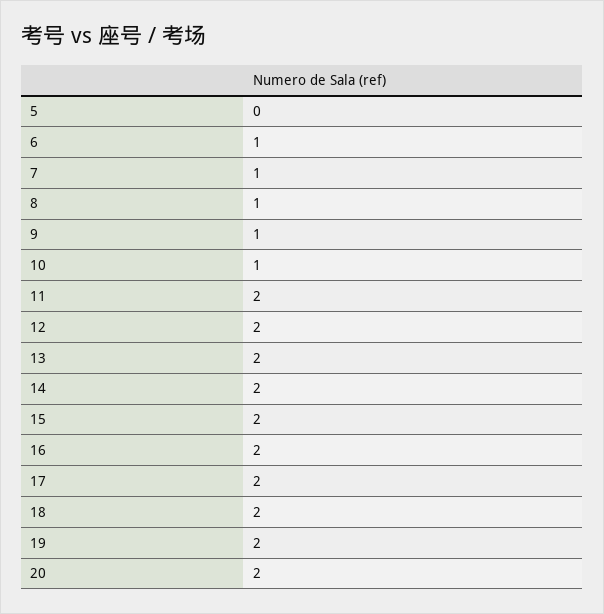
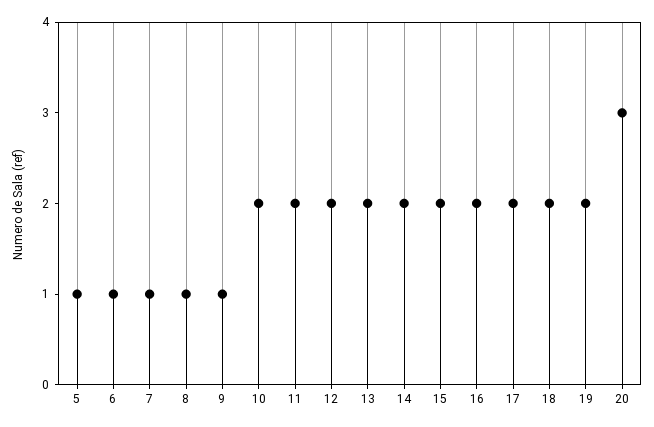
5: 0 -> 1
10: 1 -> 2
20: 2 -> 3

